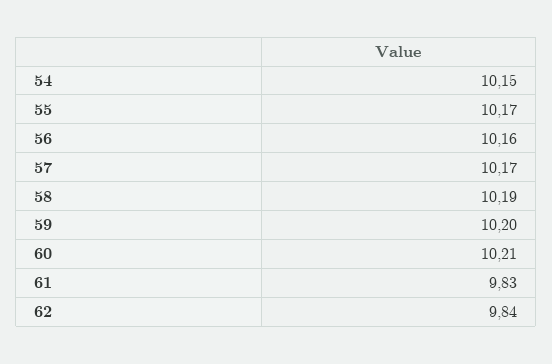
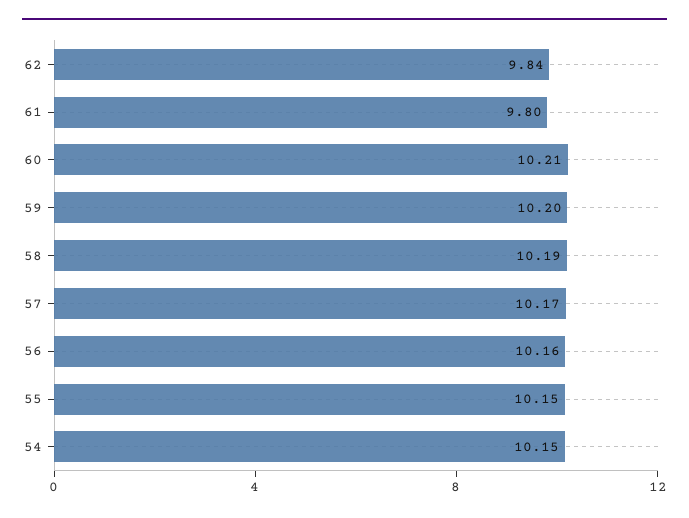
55: 10.17 -> 10.15
61: 9.83 -> 9.8

